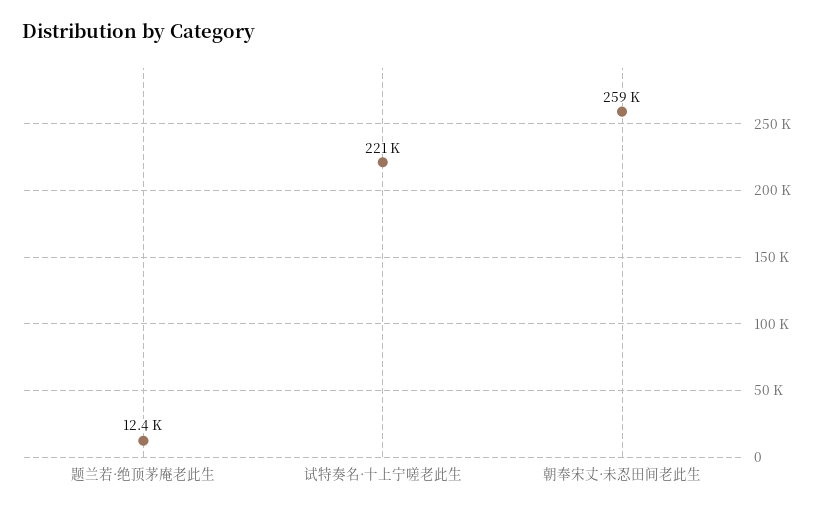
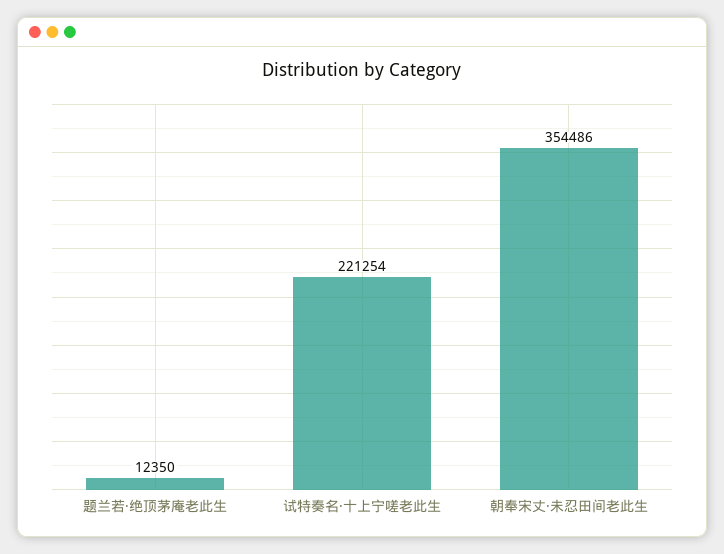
朝奉宋丈·未忍田间老此生: 259000 -> 354486

